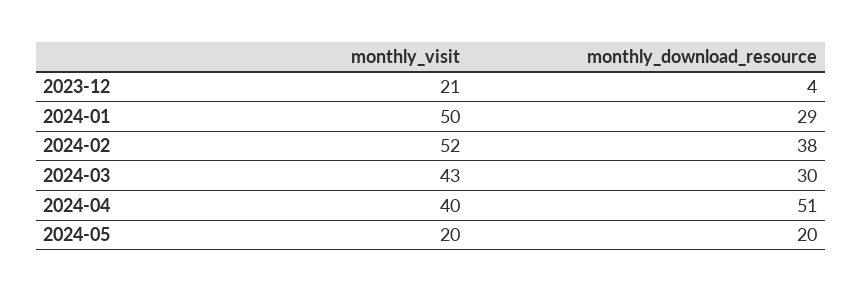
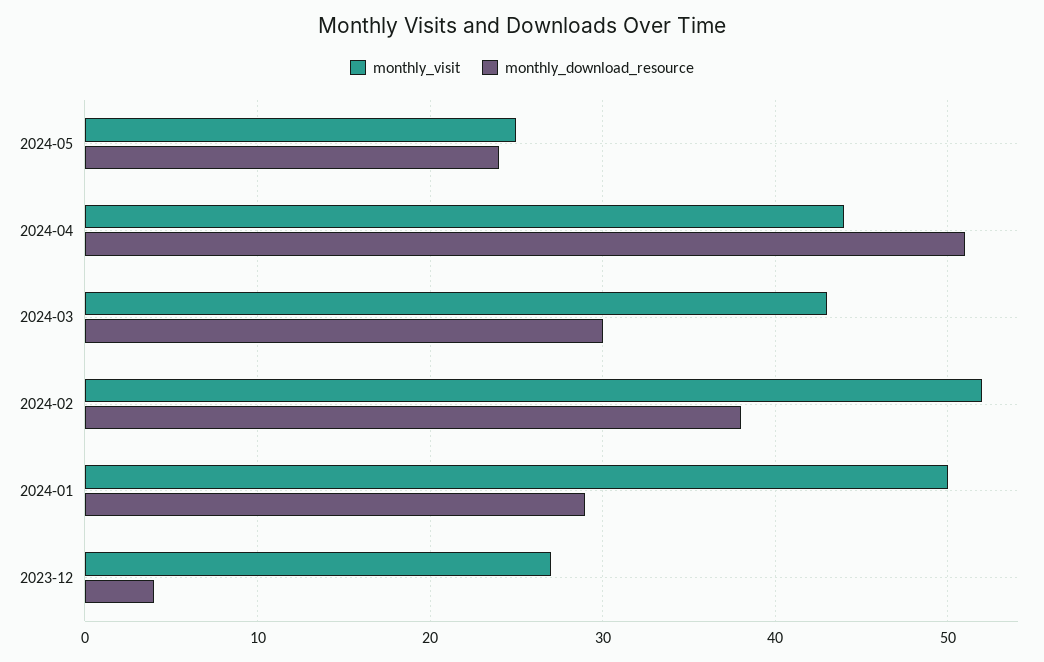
monthly_visit, 2023-12: 21 -> 27
monthly_visit, 2024-04: 40 -> 44
monthly_visit, 2024-05: 20 -> 25
monthly_download_resource, 2024-05: 20 -> 24

